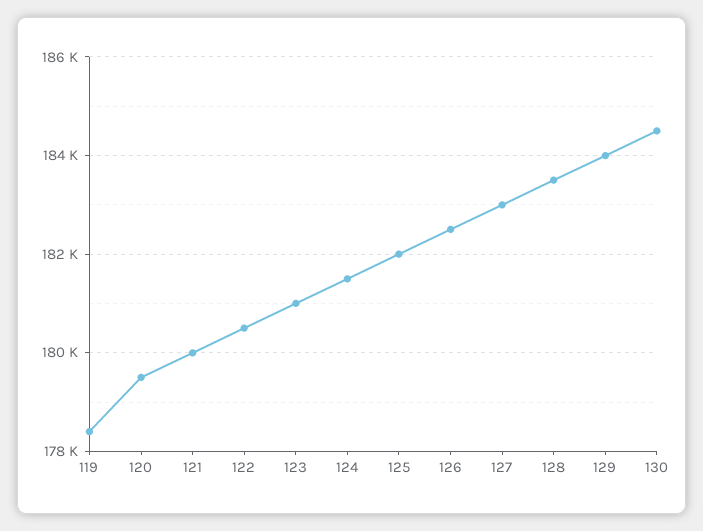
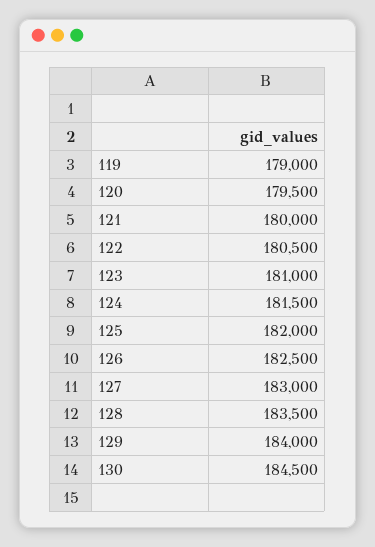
119: 178400 -> 179000

